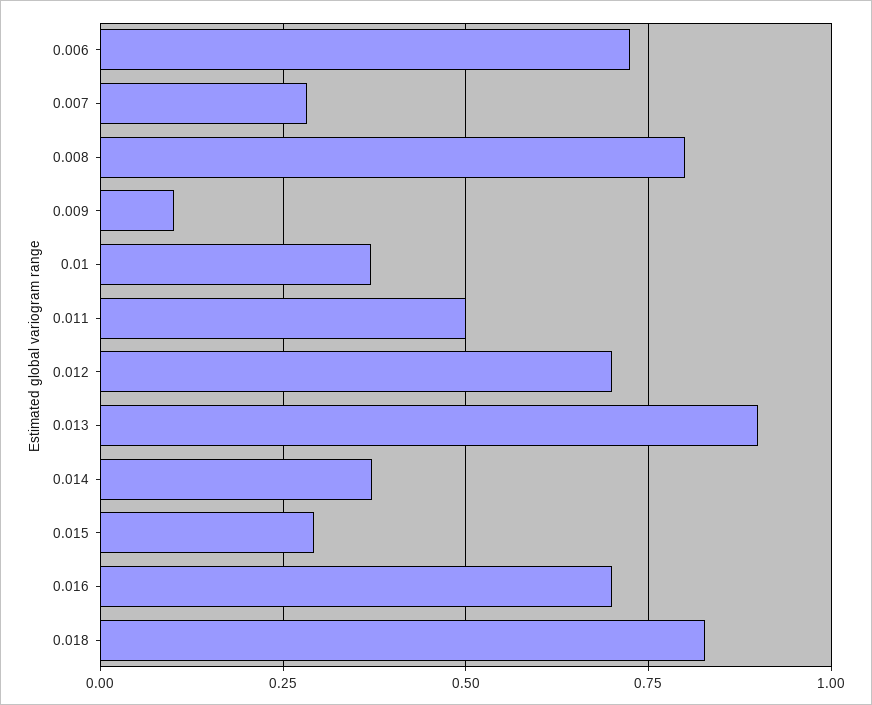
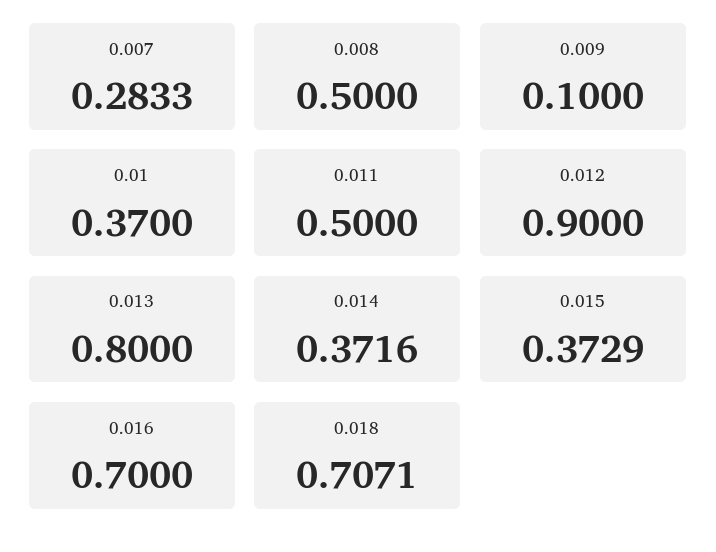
0.006: 0.725 -> none
0.008: 0.8 -> 0.5
0.012: 0.7 -> 0.9
0.013: 0.9 -> 0.8
0.015: 0.3 -> 0.3729
0.018: 0.825 -> 0.7071

